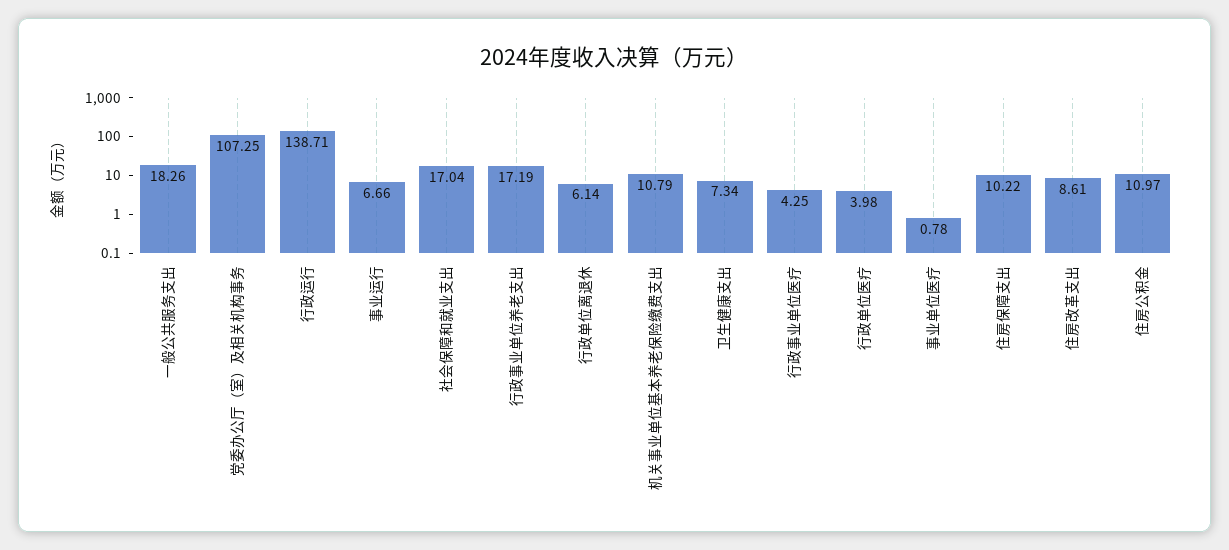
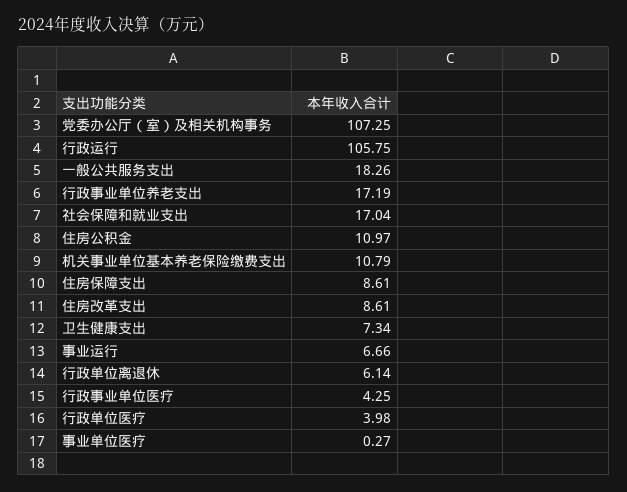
行政运行: 138.71 -> 105.75
事业单位医疗: 0.78 -> 0.27
住房保障支出: 10.22 -> 8.61

